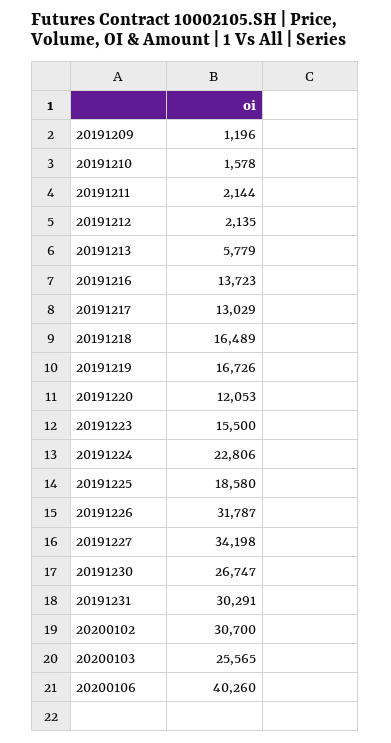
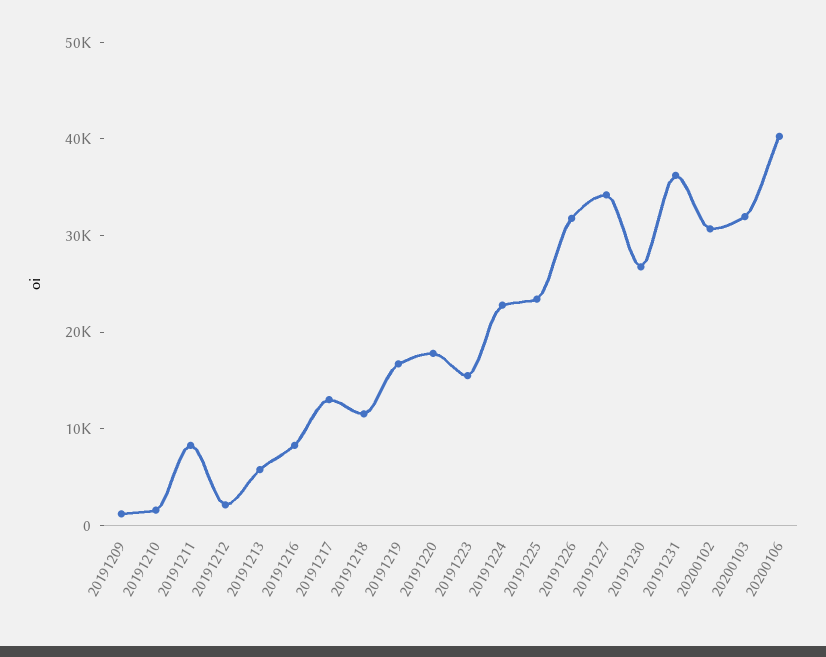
20191211: 2144 -> 8000
20191216: 13723 -> 8000
20191218: 16489 -> 12000
20191220: 12053 -> 18000
20191225: 18580 -> 24000
20191231: 30291 -> 36000
20200103: 25565 -> 32000

